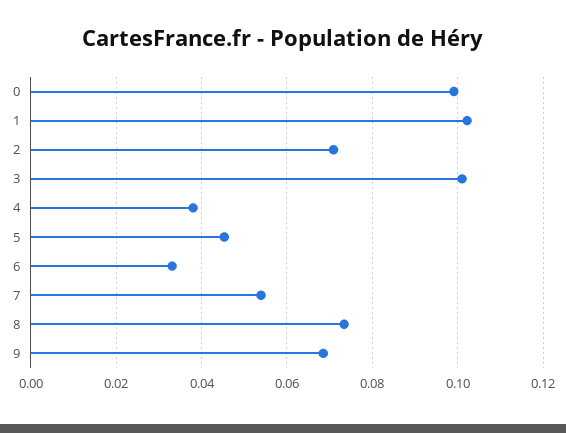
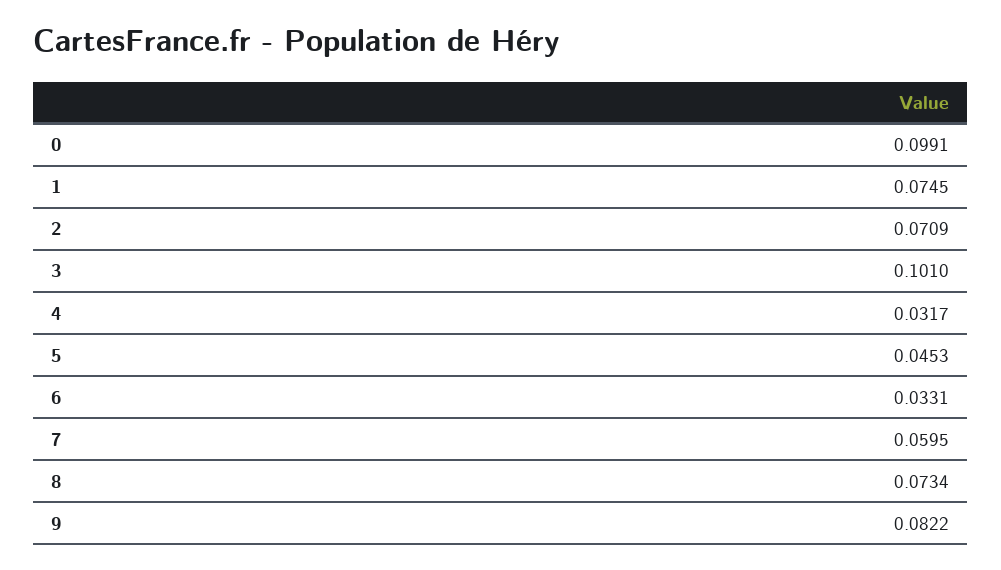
1: 0.102 -> 0.0745
4: 0.038 -> 0.0317
7: 0.054 -> 0.0595
9: 0.068 -> 0.0822

